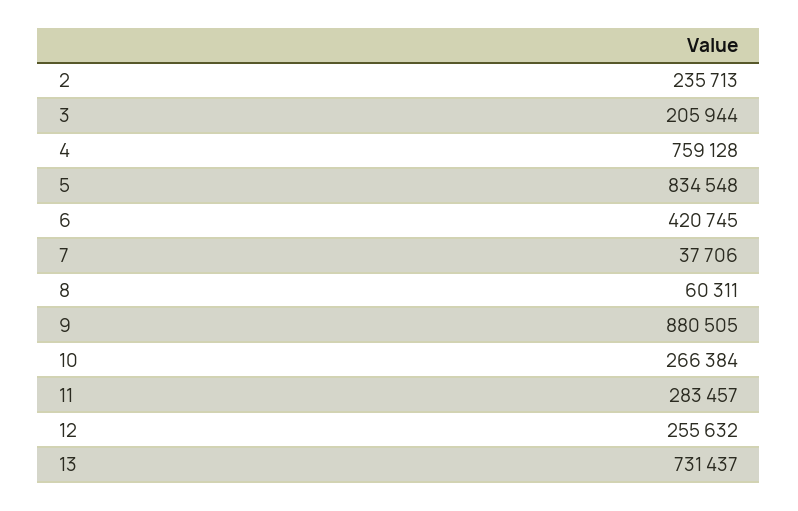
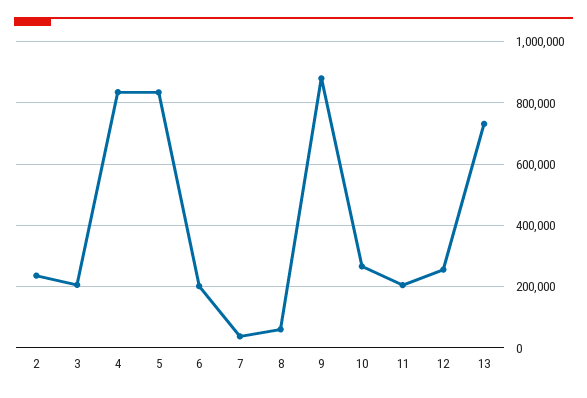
4: 759128 -> 840000
6: 420745 -> 200000
11: 283457 -> 200000

